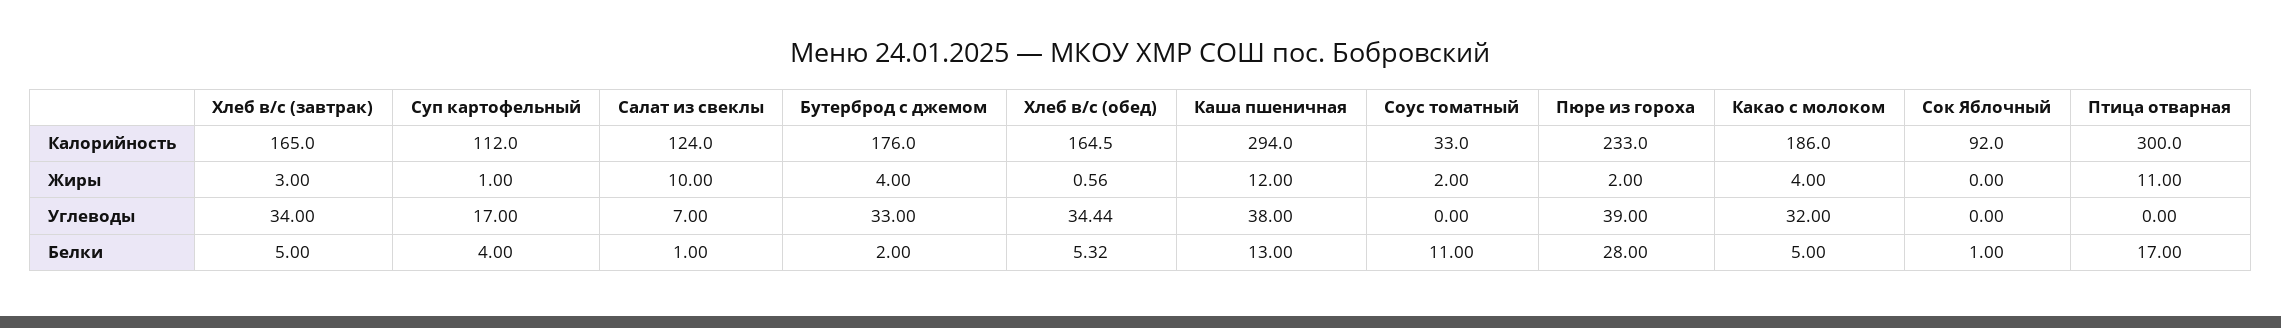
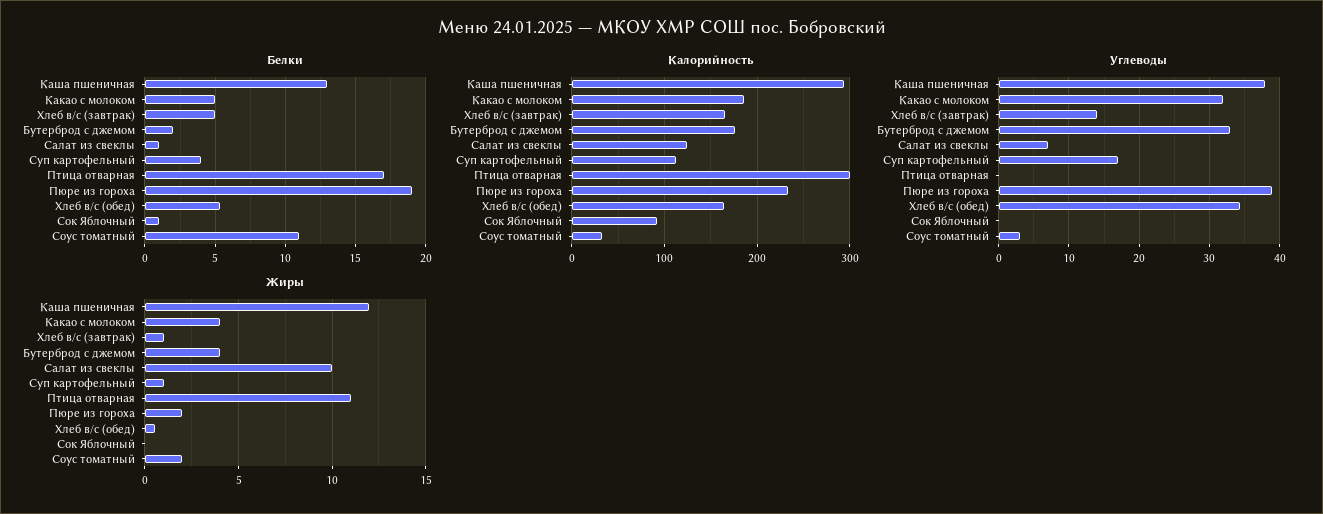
Жиры, Хлеб в/с (завтрак): 3 -> 1
Углеводы, Хлеб в/с (завтрак): 34 -> 14
Углеводы, Соус томатный: 0 -> 3
Белки, Пюре из гороха: 28 -> 19

